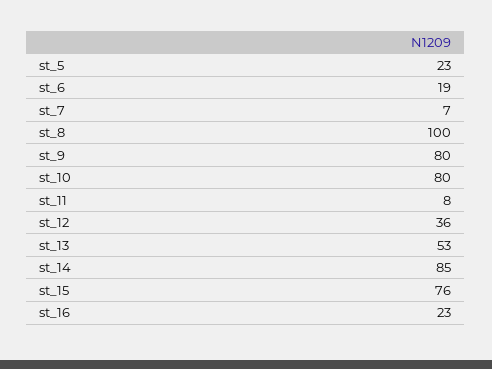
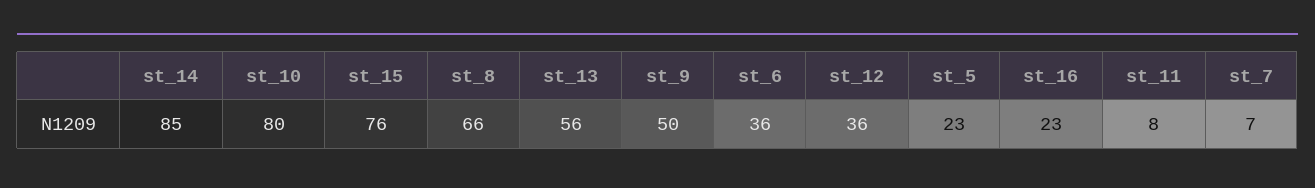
st_6: 19 -> 36
st_8: 100 -> 66
st_9: 80 -> 50
st_13: 53 -> 56

